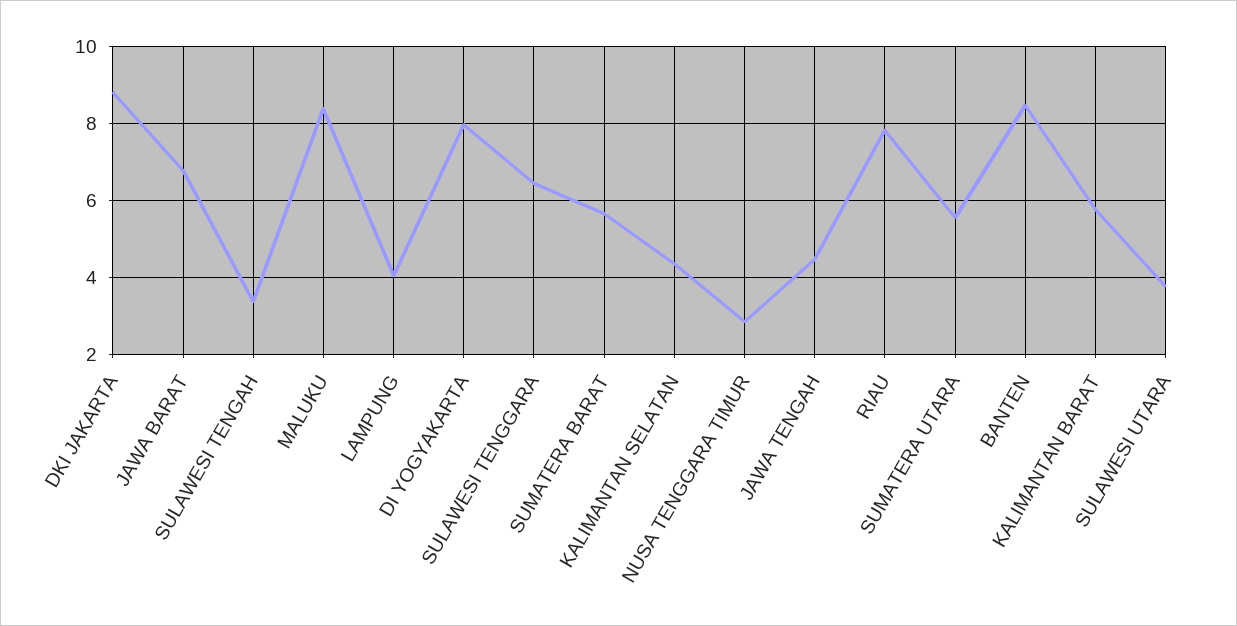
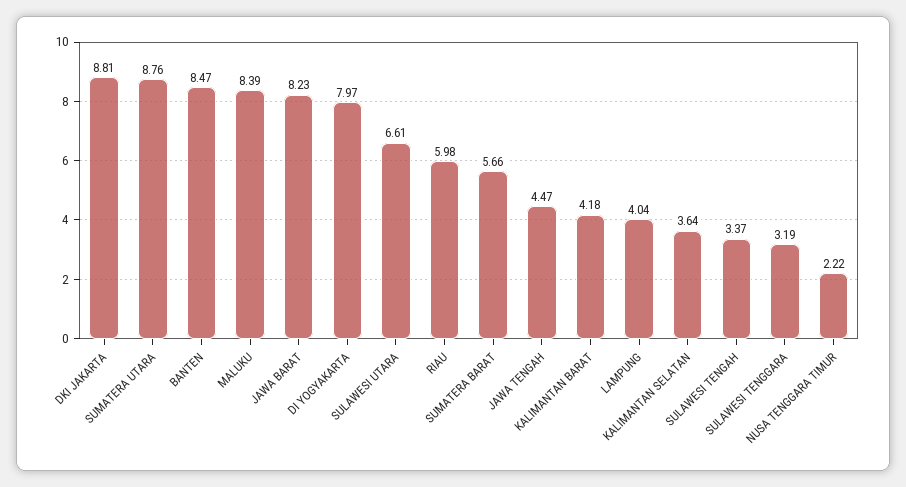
JAWA BARAT: 6.8 -> 8.23
SULAWESI TENGGARA: 6.4 -> 3.19
KALIMANTAN SELATAN: 4.4 -> 3.64
NUSA TENGGARA TIMUR: 2.8 -> 2.22
RIAU: 7.8 -> 5.98
SUMATERA UTARA: 5.6 -> 8.76
KALIMANTAN BARAT: 5.8 -> 4.18
SULAWESI UTARA: 3.8 -> 6.61

